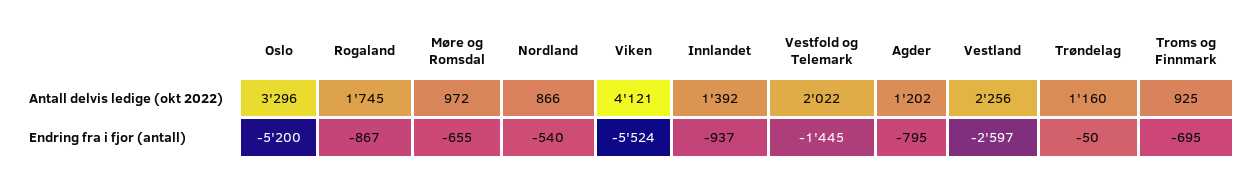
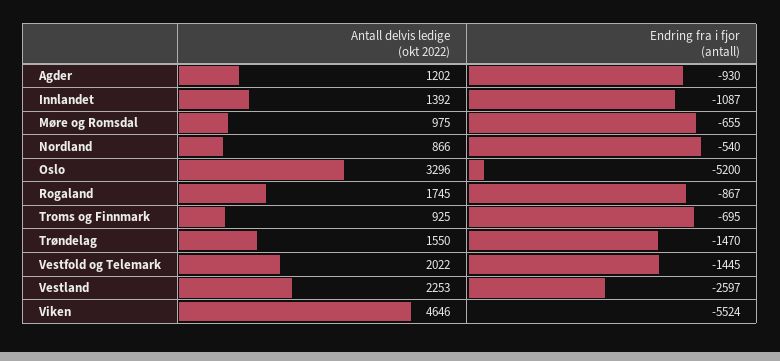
Møre og Romsdal, Antall delvis ledige (okt 2022): 972 -> 975
Viken, Antall delvis ledige (okt 2022): 4121 -> 4646
Vestland, Antall delvis ledige (okt 2022): 2256 -> 2253
Trøndelag, Antall delvis ledige (okt 2022): 1160 -> 1550
Innlandet, Endring fra i fjor (antall): -937 -> -1087
Agder, Endring fra i fjor (antall): -795 -> -930
Trøndelag, Endring fra i fjor (antall): -50 -> -1470

